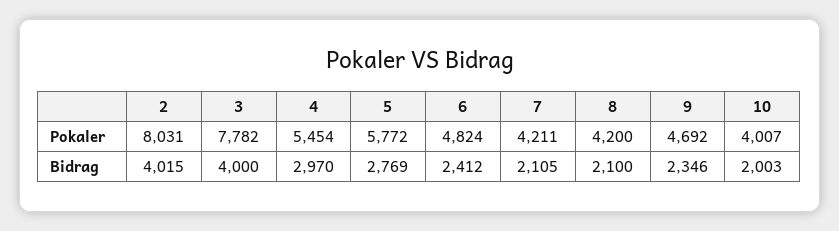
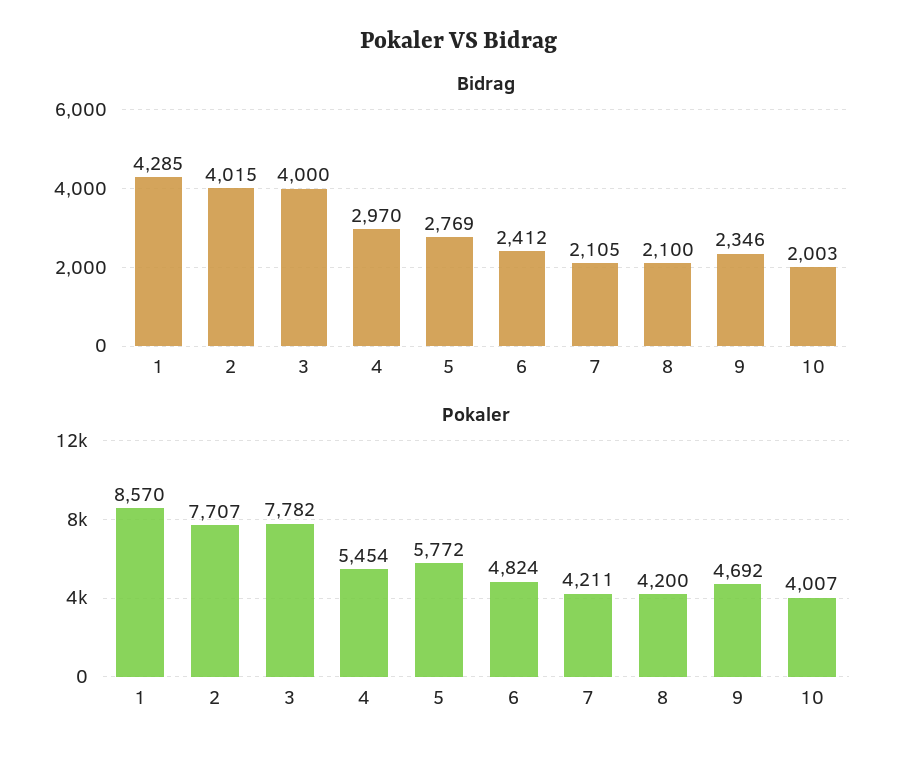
Pokaler, 2: 8031 -> 7707
Bidrag, 1: none -> 4285
Pokaler, 1: none -> 8570

